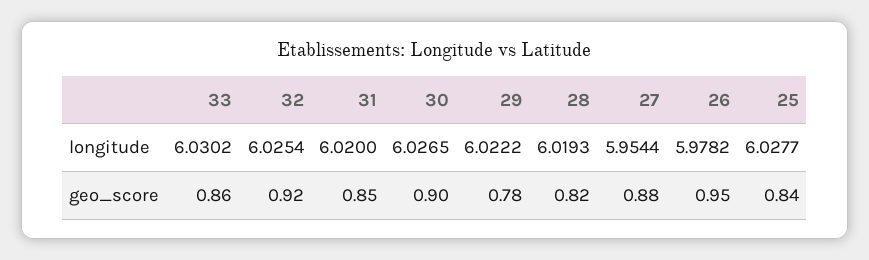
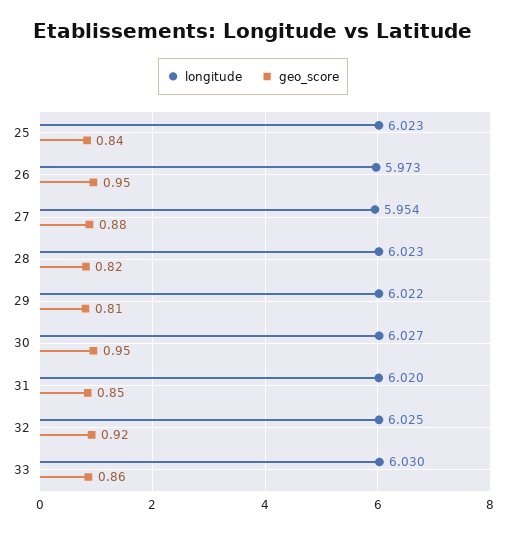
longitude, 28: 6.0193 -> 6.023
longitude, 26: 5.9782 -> 5.973
longitude, 25: 6.0277 -> 6.023
geo_score, 30: 0.9 -> 0.95
geo_score, 29: 0.78 -> 0.81

